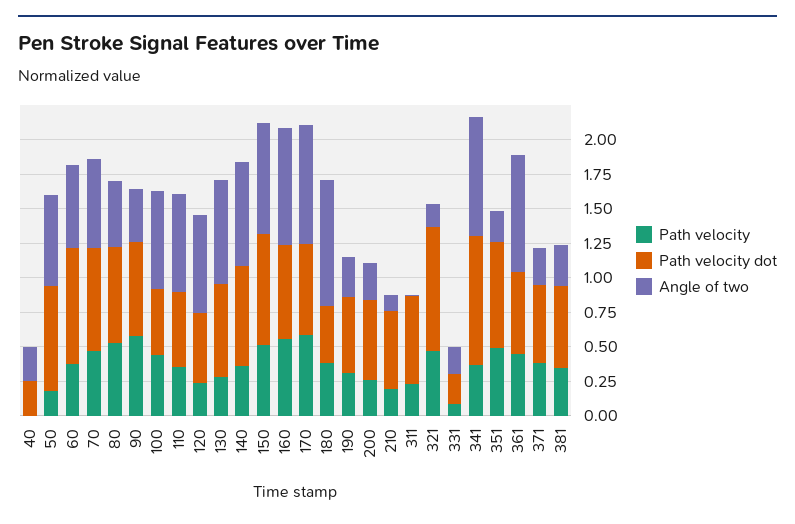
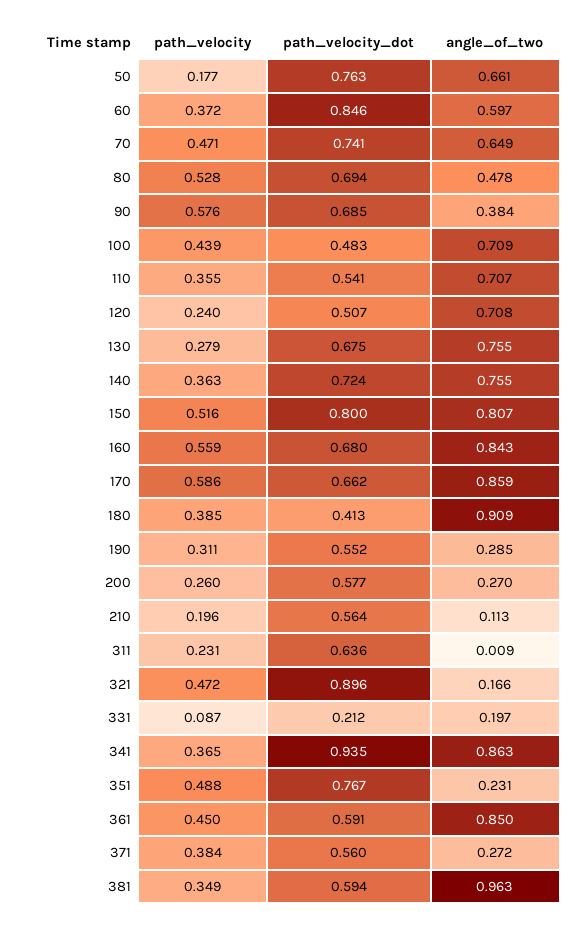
Path velocity, 40: 0 -> none
Path velocity dot, 40: 0.25 -> none
Angle of two, 40: 0.25 -> none
Angle of two, 381: 0.25 -> 0.963

